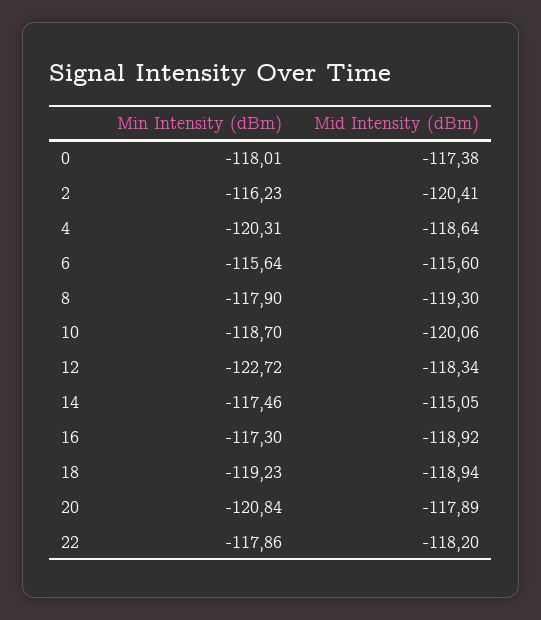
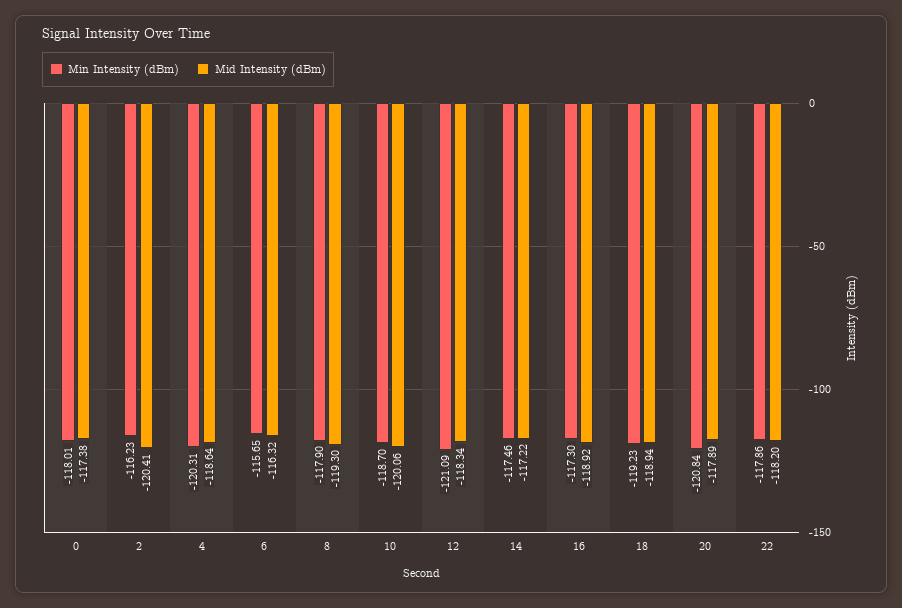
Min Intensity (dBm), 6: -115.64 -> -115.65
Mid Intensity (dBm), 6: -115.6 -> -116.32
Min Intensity (dBm), 12: -122.72 -> -121.09
Mid Intensity (dBm), 14: -115.05 -> -117.22

